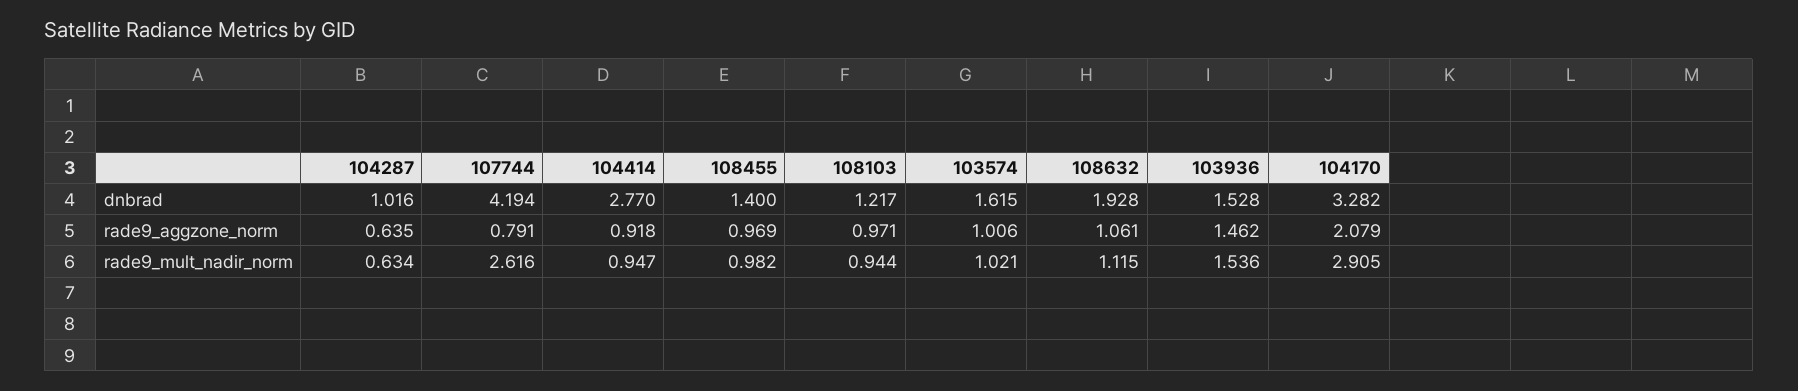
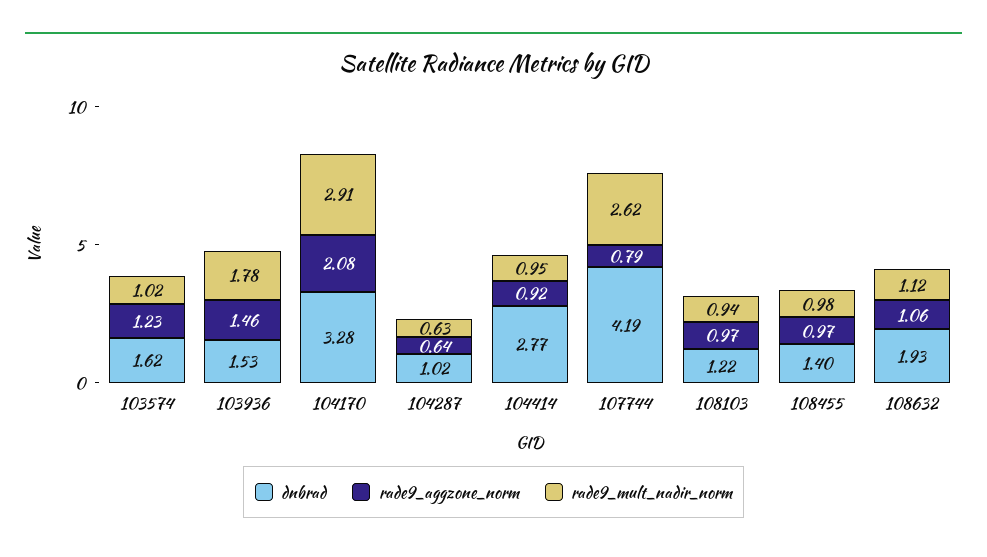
rade9_aggzone_norm, 103574: 1.006 -> 1.23
rade9_mult_nadir_norm, 103936: 1.536 -> 1.78

